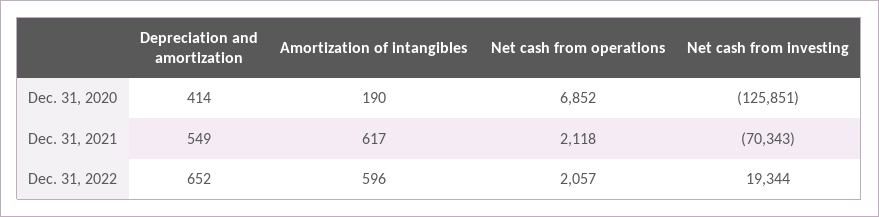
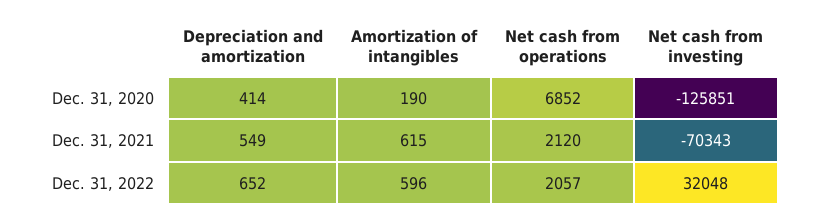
Amortization of intangibles, Dec. 31, 2021: 617 -> 615
Net cash from operations, Dec. 31, 2021: 2118 -> 2120
Net cash from investing, Dec. 31, 2022: 19344 -> 32048

